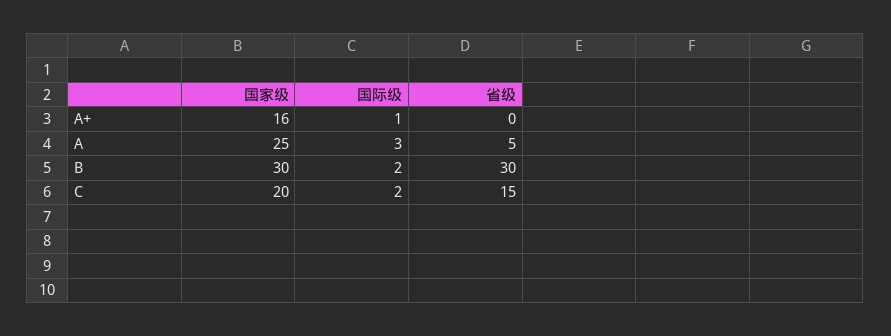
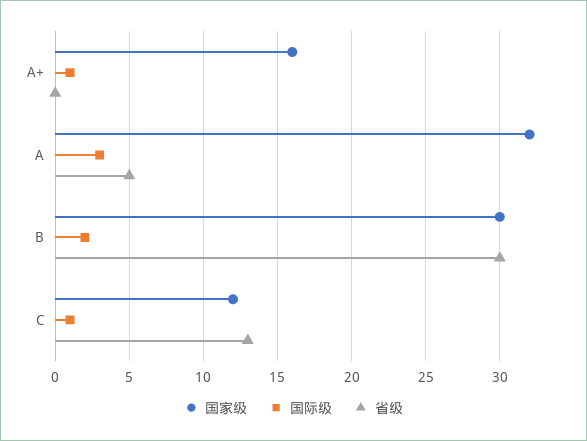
国家级, A: 25 -> 32
国家级, C: 20 -> 12
国际级, C: 2 -> 1
省级, C: 15 -> 13

